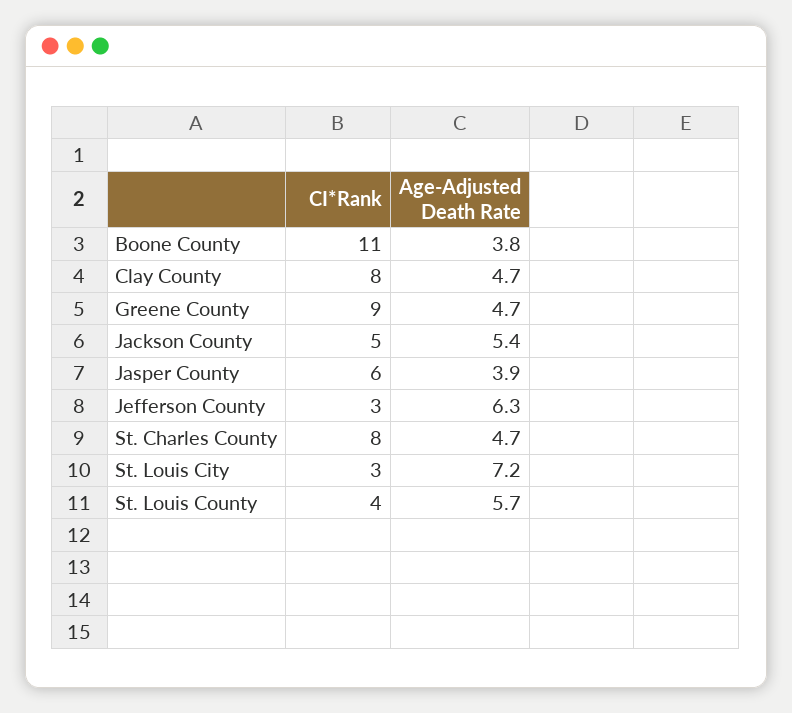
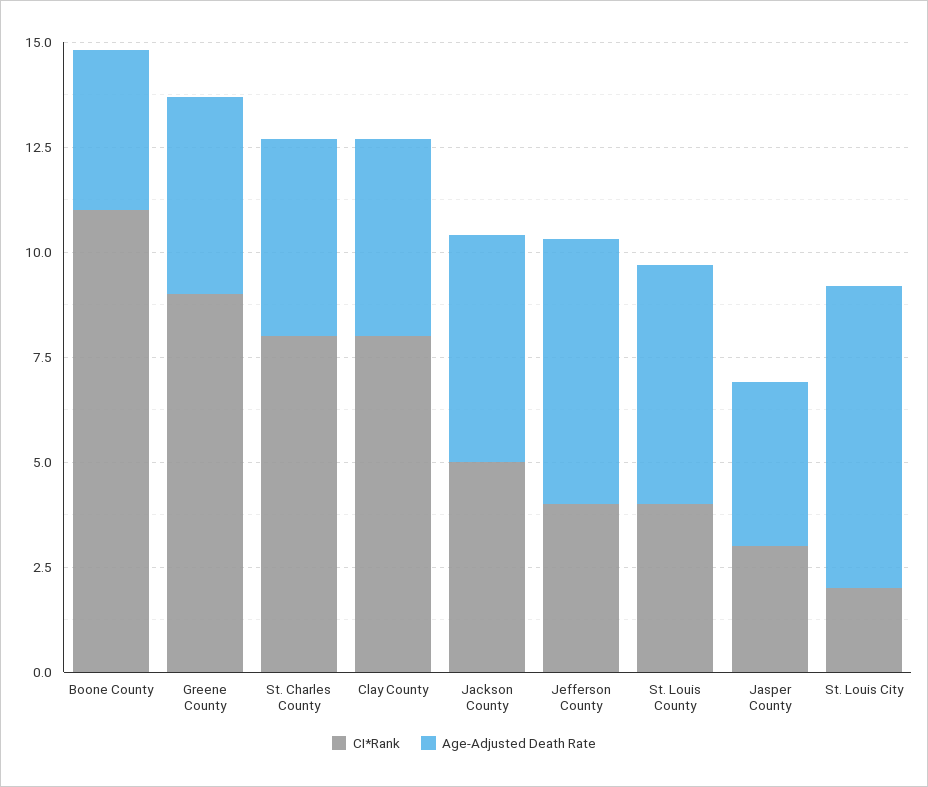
CI*Rank, Jasper County: 6 -> 3
CI*Rank, Jefferson County: 3 -> 4
CI*Rank, St. Louis City: 3 -> 2

